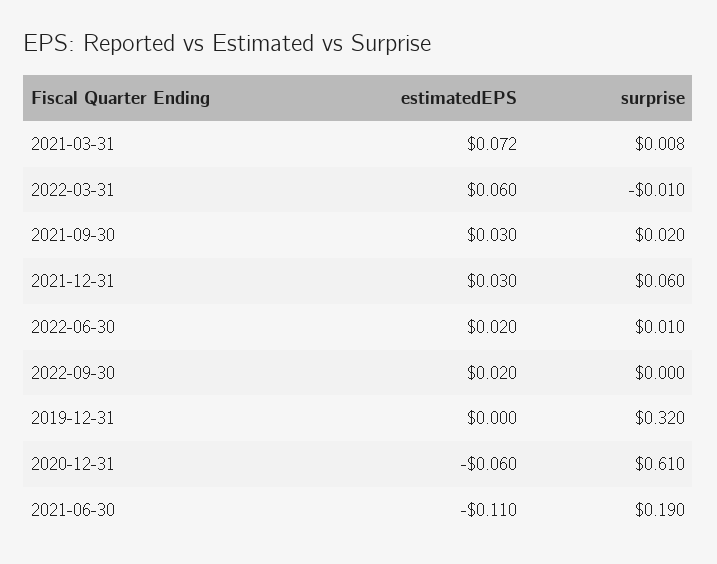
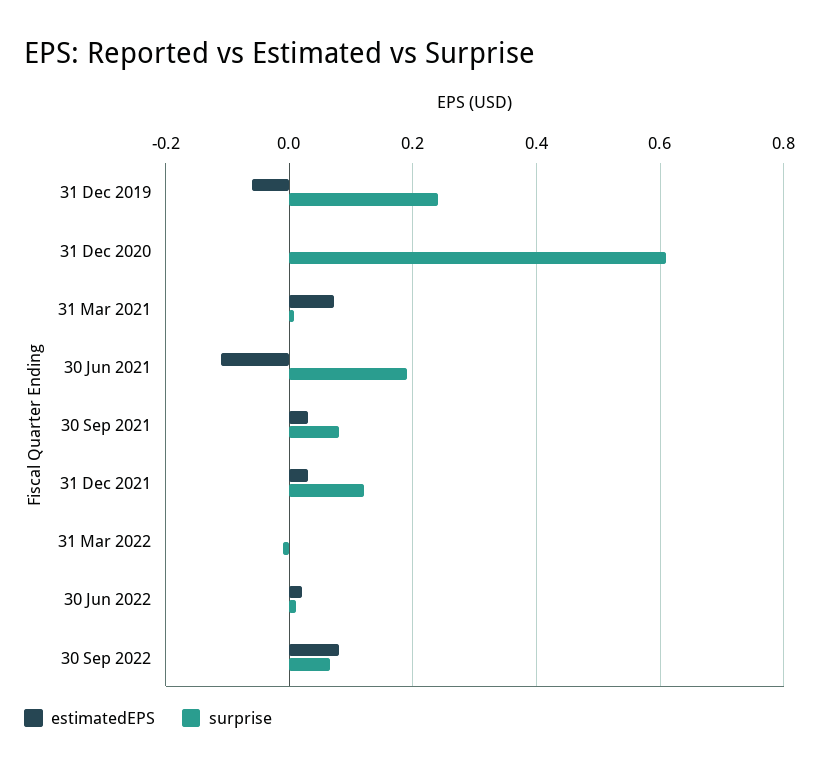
estimatedEPS, 2022-03-31: 0.06 -> 0
surprise, 2021-09-30: 0.02 -> 0.08
surprise, 2021-12-31: 0.06 -> 0.12
estimatedEPS, 2022-09-30: 0.02 -> 0.08
surprise, 2022-09-30: 0 -> 0.06
estimatedEPS, 2019-12-31: 0 -> -0.06
surprise, 2019-12-31: 0.32 -> 0.24
estimatedEPS, 2020-12-31: -0.06 -> 0

